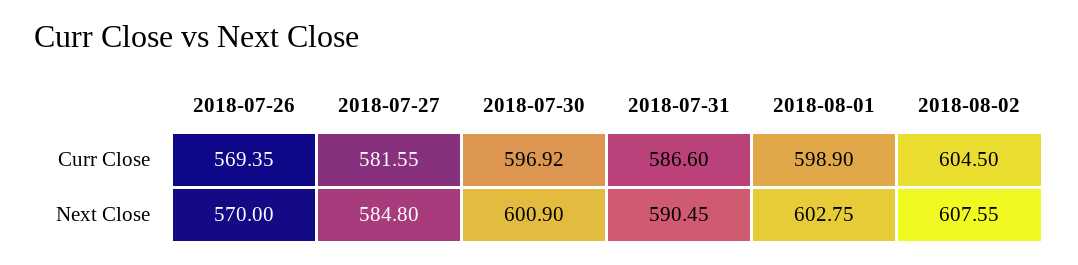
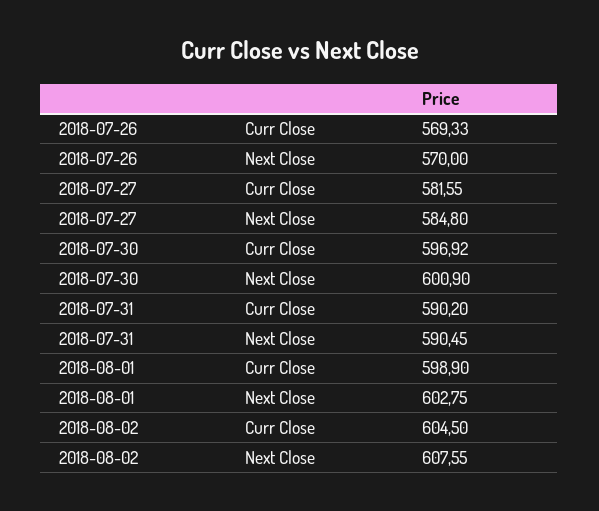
2018-07-26, Curr Close: 569.35 -> 569.33
2018-07-31, Curr Close: 586.6 -> 590.2

